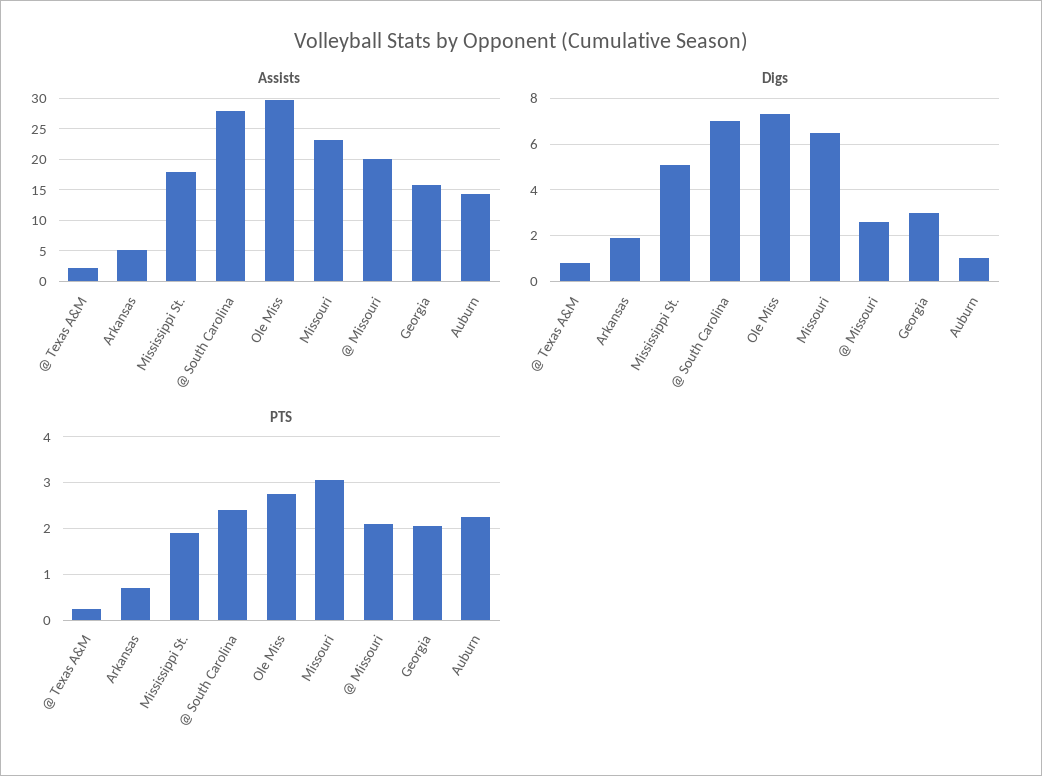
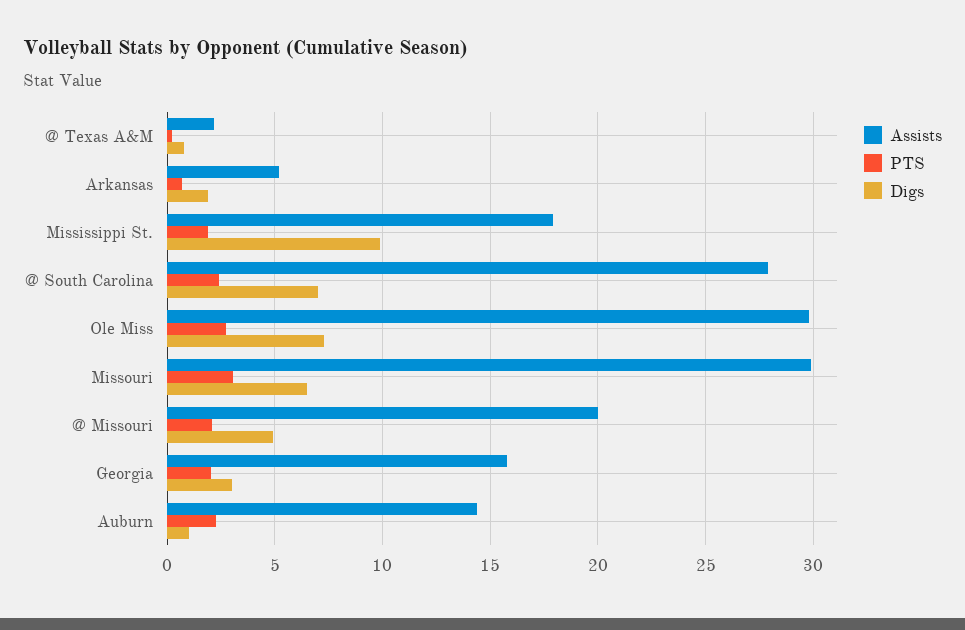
Assists, Missouri: 23 -> 30
Digs, Mississippi St.: 5 -> 10
Digs, @ Missouri: 2.5 -> 5

